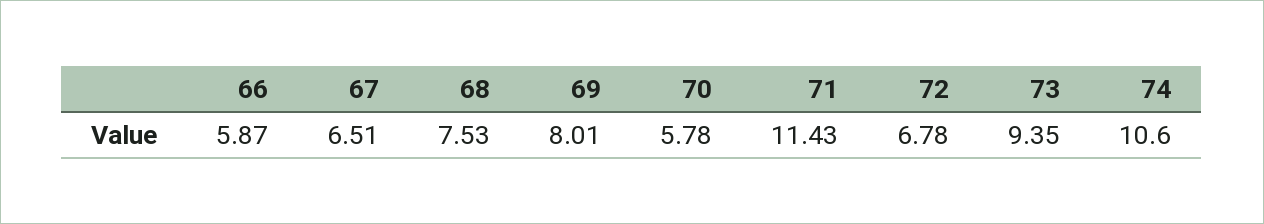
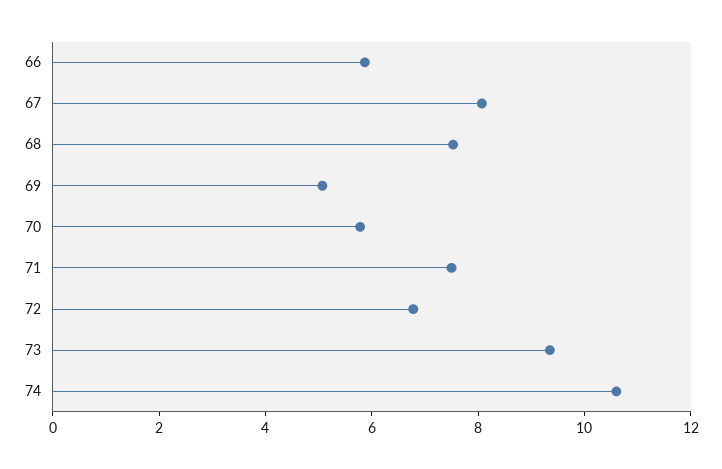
67: 6.51 -> 8
69: 8.01 -> 5
71: 11.43 -> 7.5

